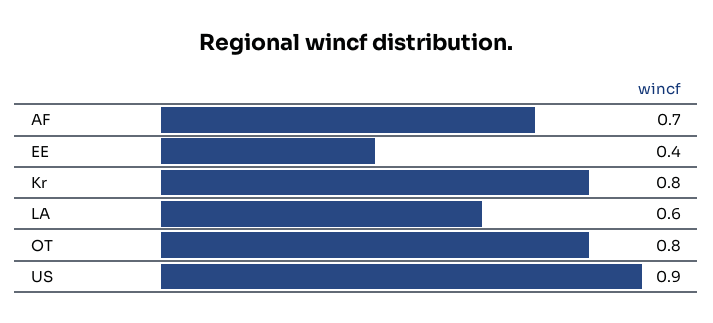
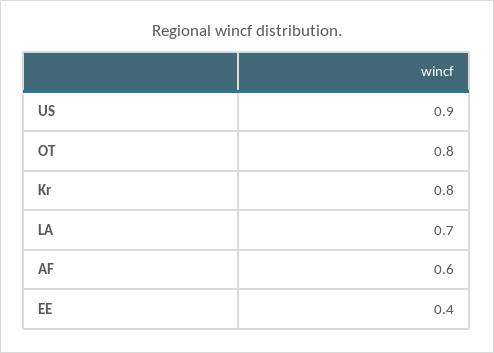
AF: 0.7 -> 0.6
LA: 0.6 -> 0.7

